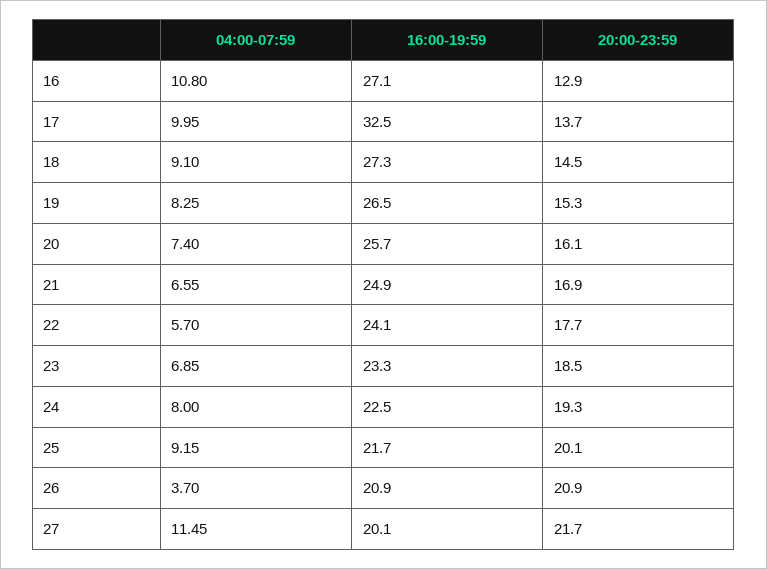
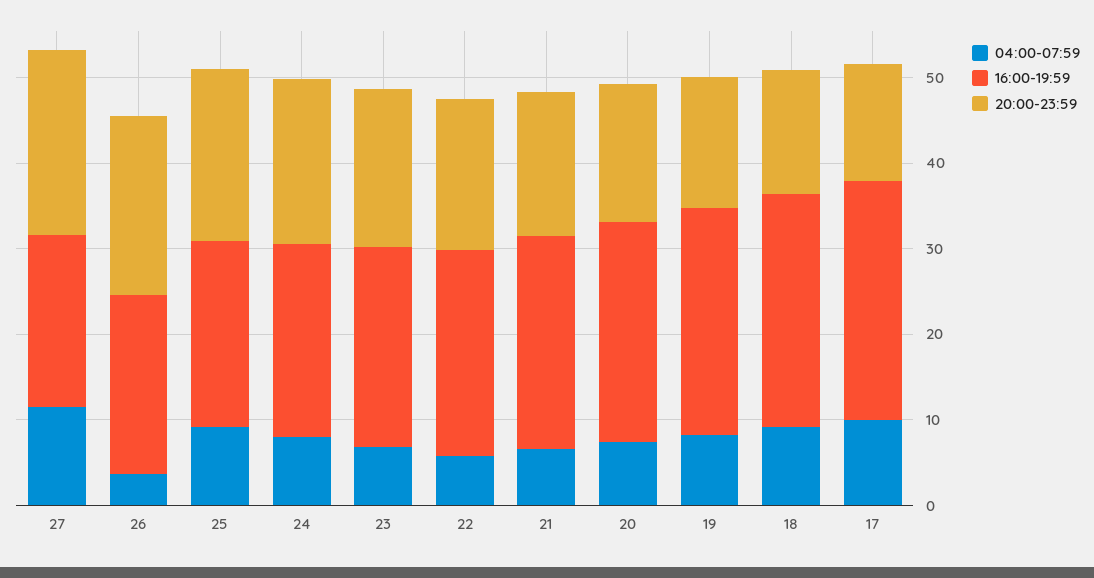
04:00-07:59, 16: 10.8 -> none
16:00-19:59, 16: 27.1 -> none
20:00-23:59, 16: 12.9 -> none
16:00-19:59, 17: 32.5 -> 28

